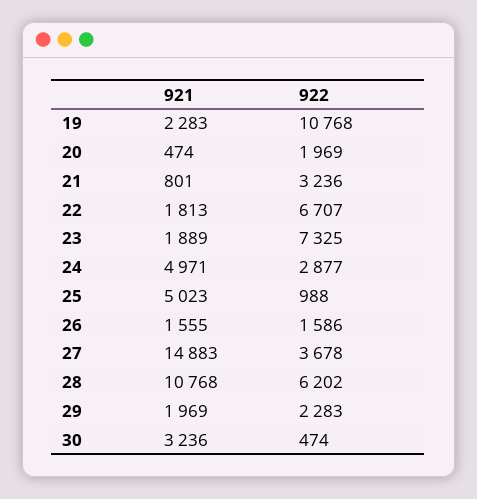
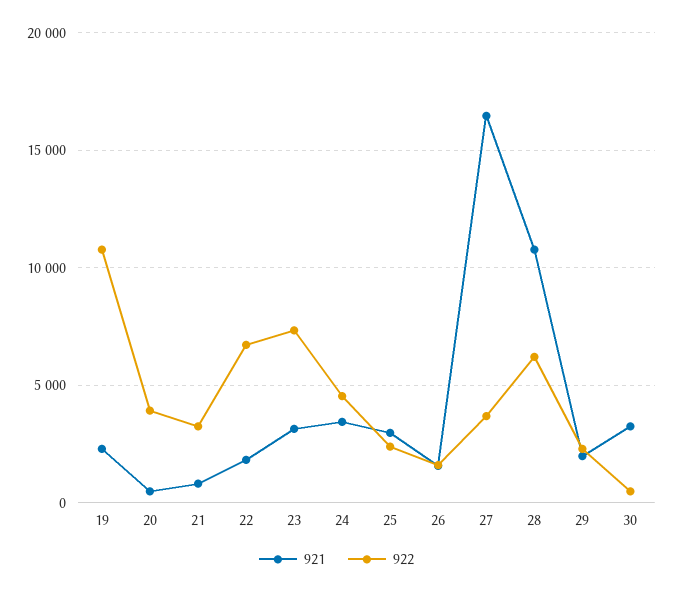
922, 20: 1969 -> 4000
921, 23: 1889 -> 3000
921, 24: 4971 -> 3500
922, 24: 2877 -> 4500
921, 25: 5023 -> 3000
922, 25: 988 -> 2500
921, 27: 14883 -> 16500

